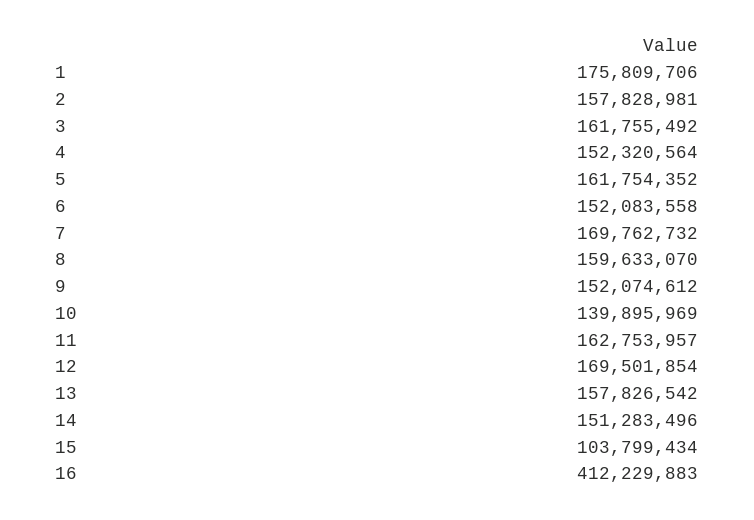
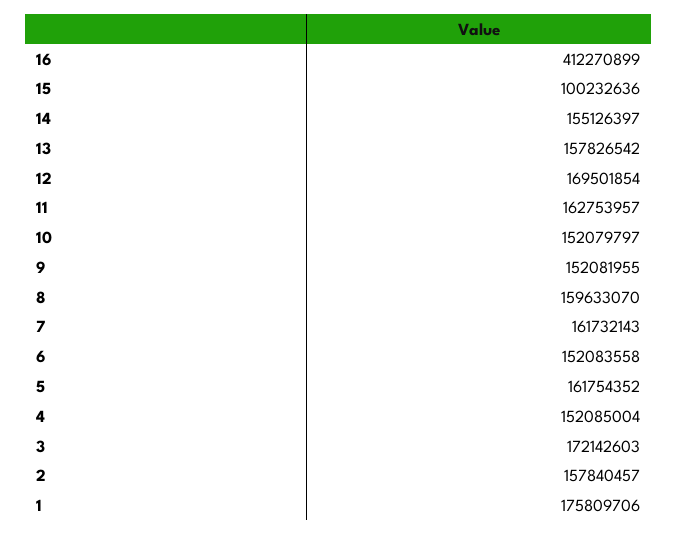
2: 157828981 -> 157840457
3: 161755492 -> 172142603
4: 152320564 -> 152085004
7: 169762732 -> 161732143
9: 152074612 -> 152081955
10: 139895969 -> 152079797
14: 151283496 -> 155126397
15: 103799434 -> 100232636
16: 412229883 -> 412270899

